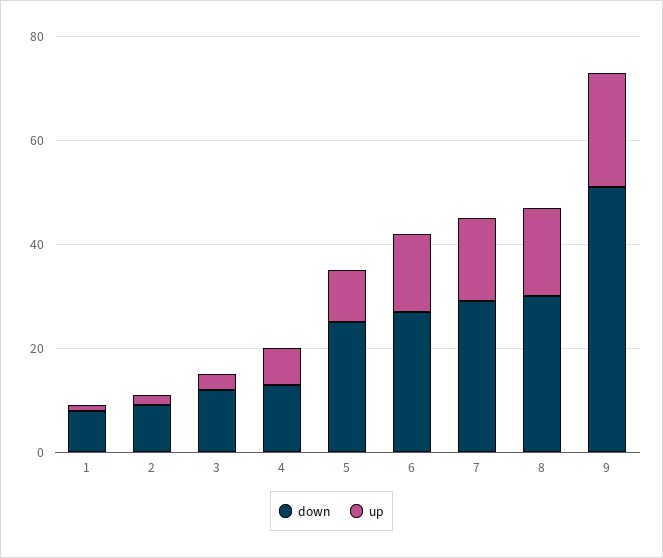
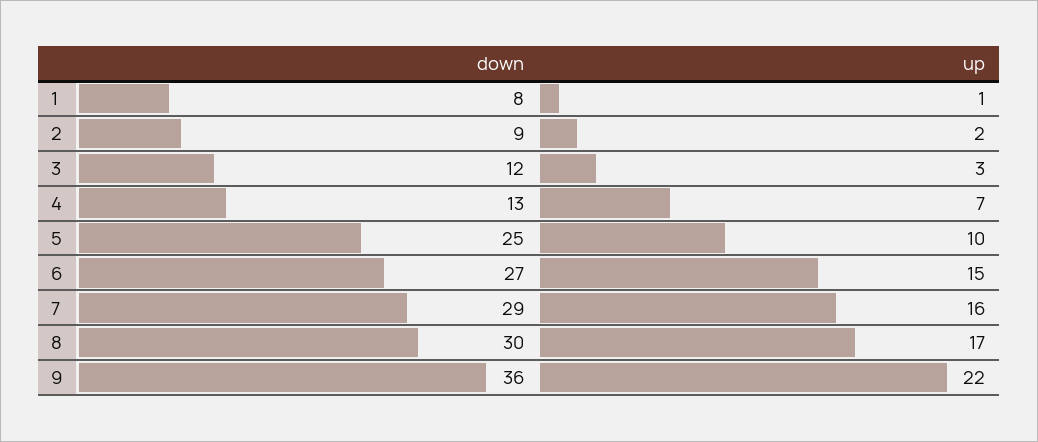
down, 9: 50 -> 36

